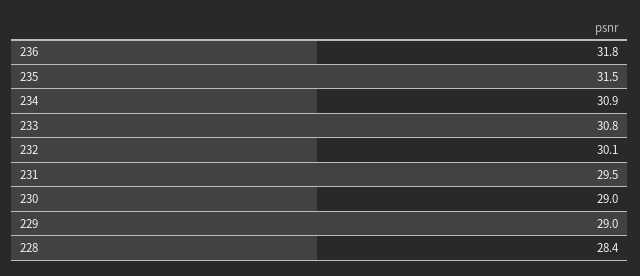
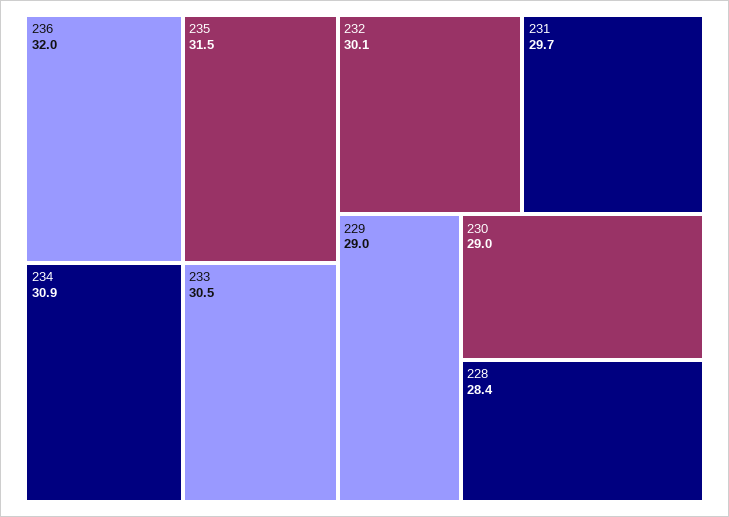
236: 31.8 -> 32
233: 30.8 -> 30.5
231: 29.5 -> 29.7

